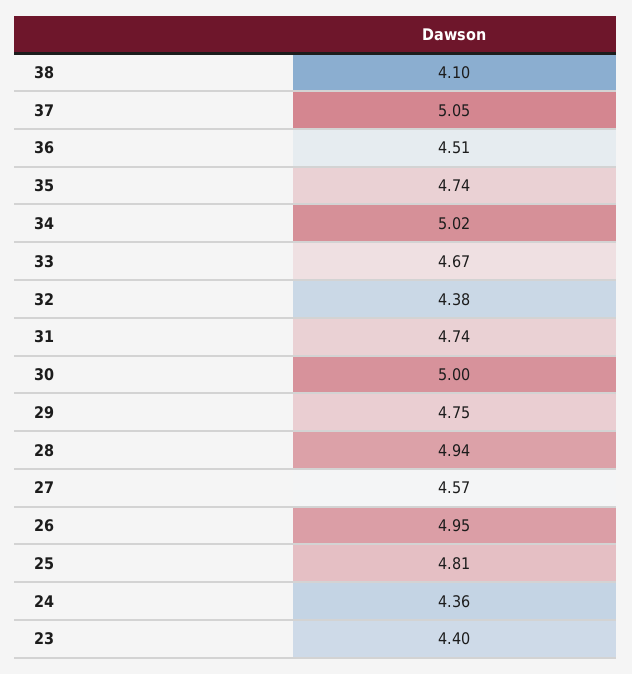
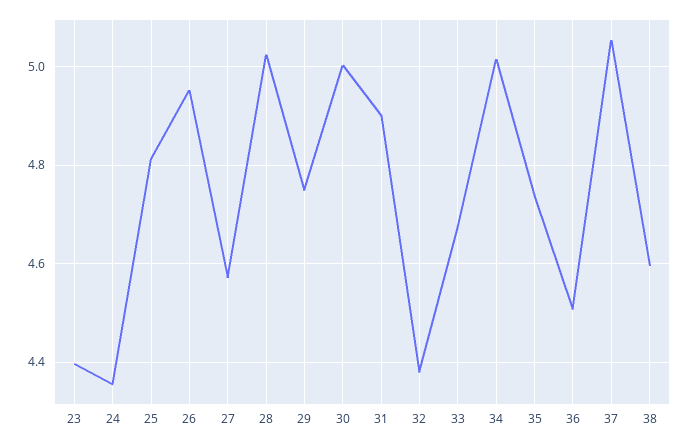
38: 4.1 -> 4.6
31: 4.74 -> 4.9
28: 4.94 -> 5.02

